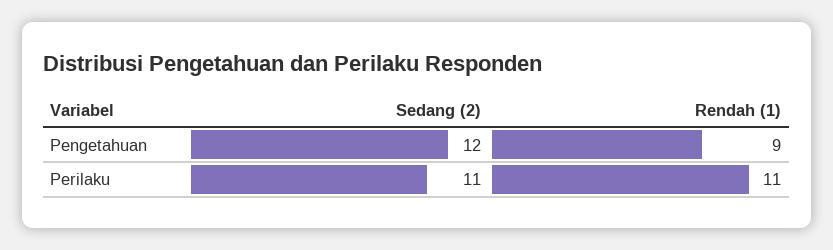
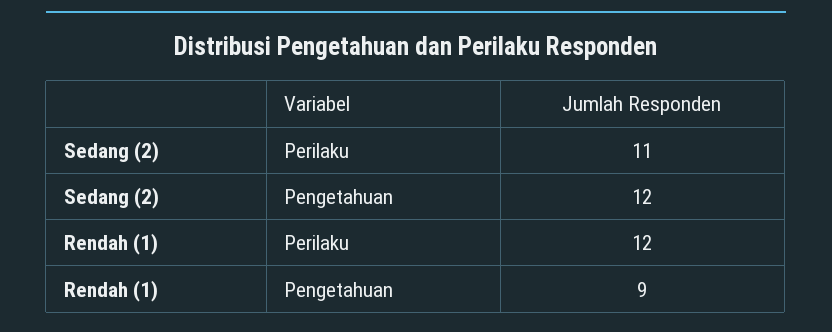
Rendah (1), Perilaku: 11 -> 12

